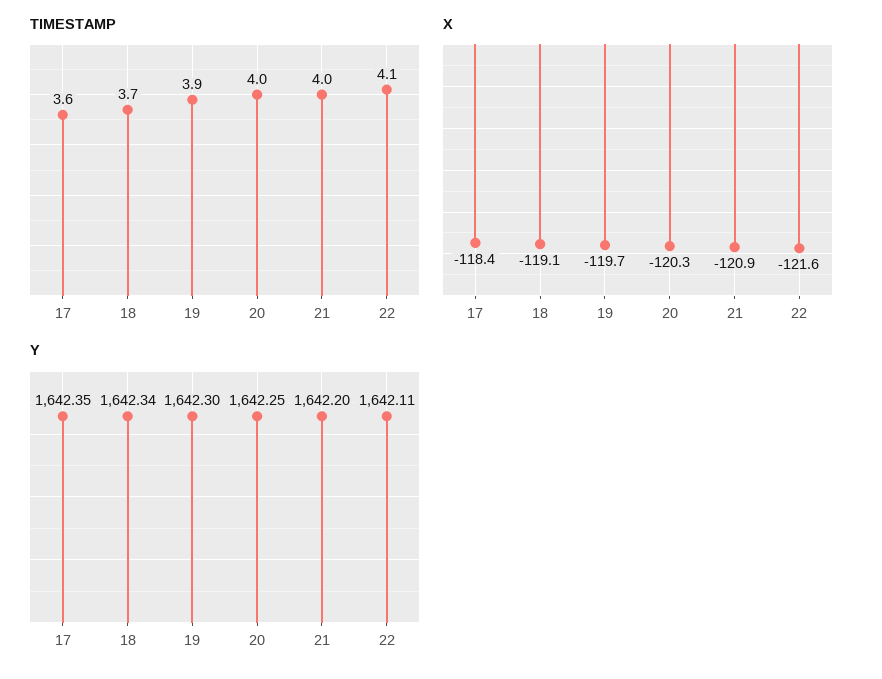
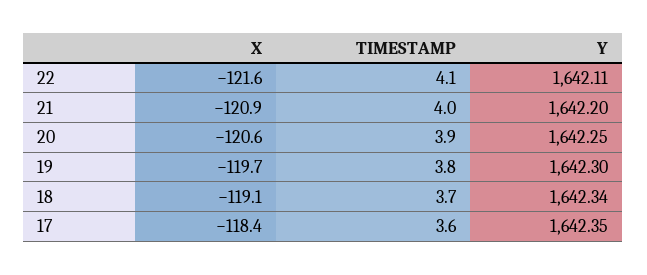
TIMESTAMP, 19: 3.9 -> 3.8
TIMESTAMP, 20: 4 -> 3.9
X, 20: -120.3 -> -120.6

